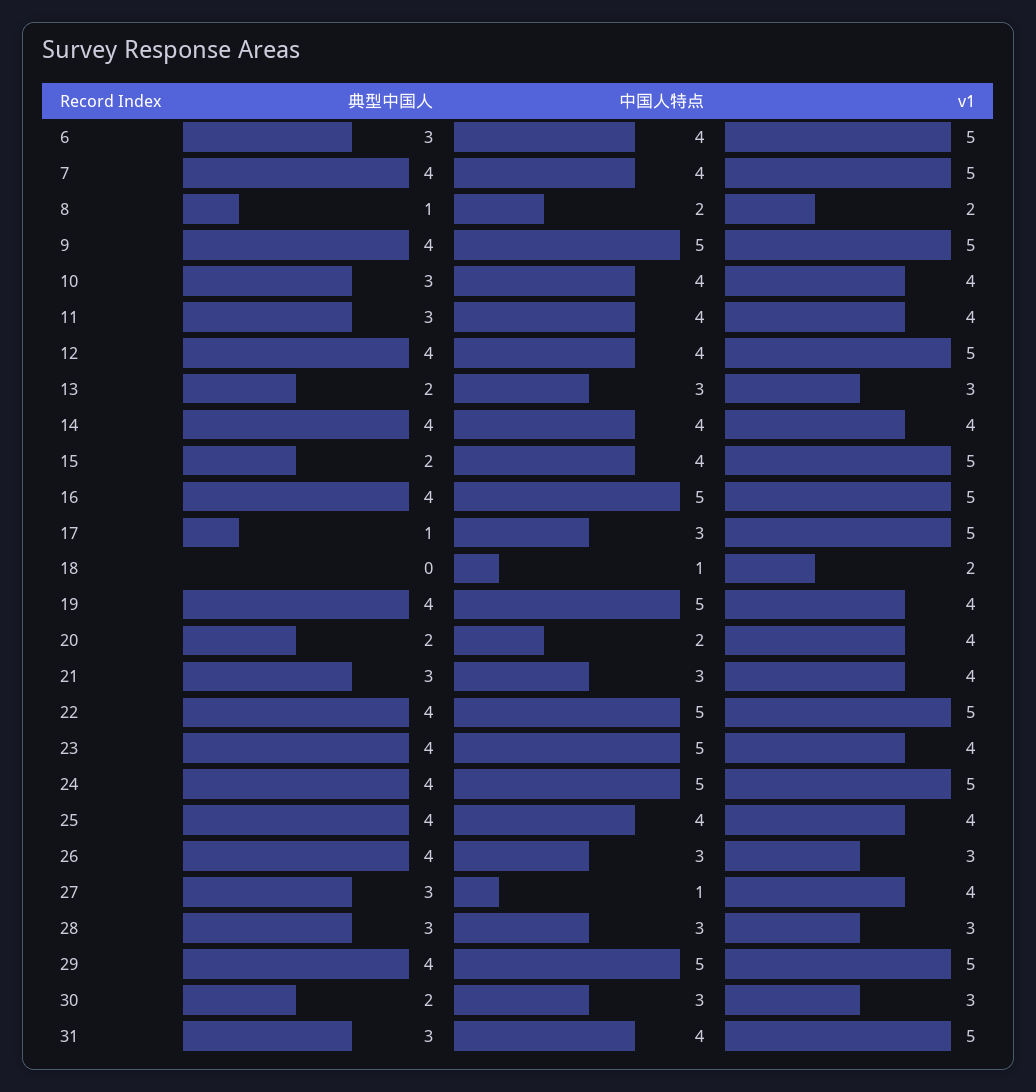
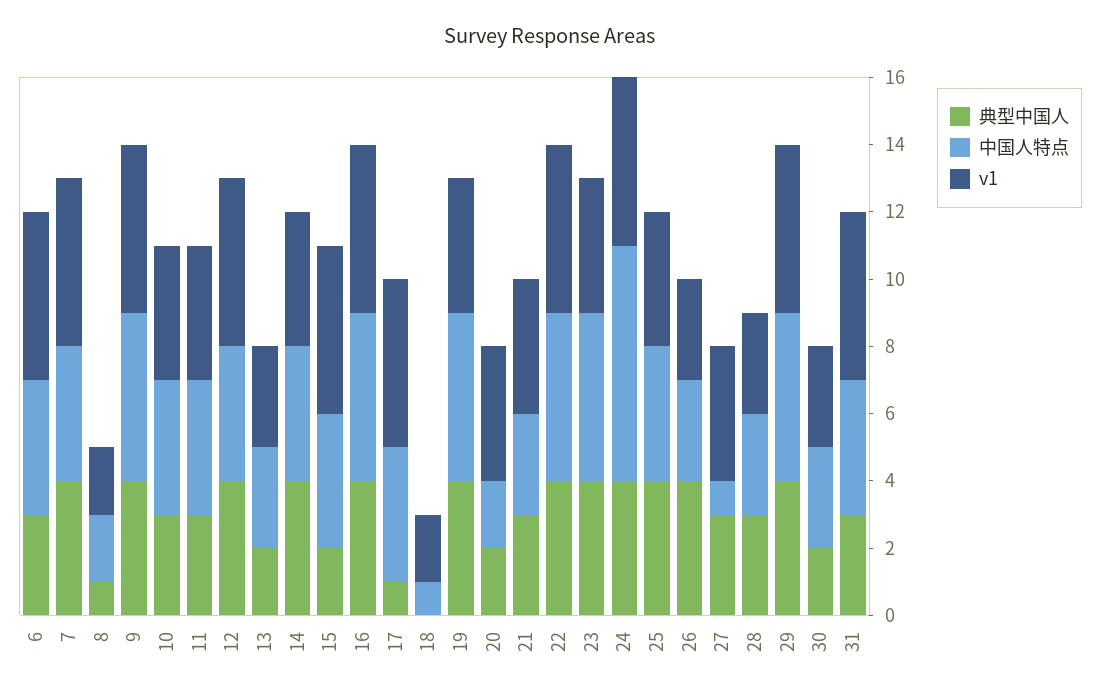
中国人特点, 17: 3 -> 4
中国人特点, 24: 5 -> 7

